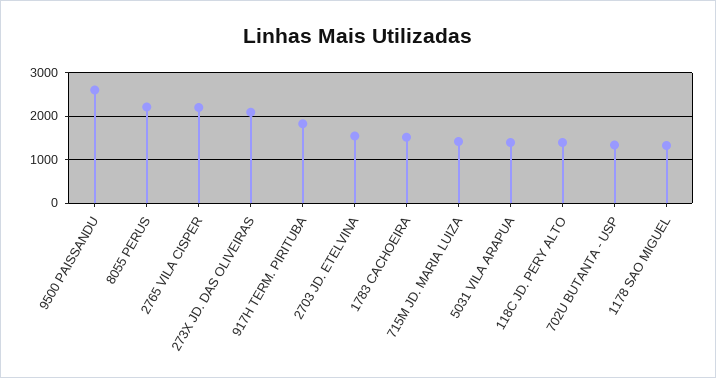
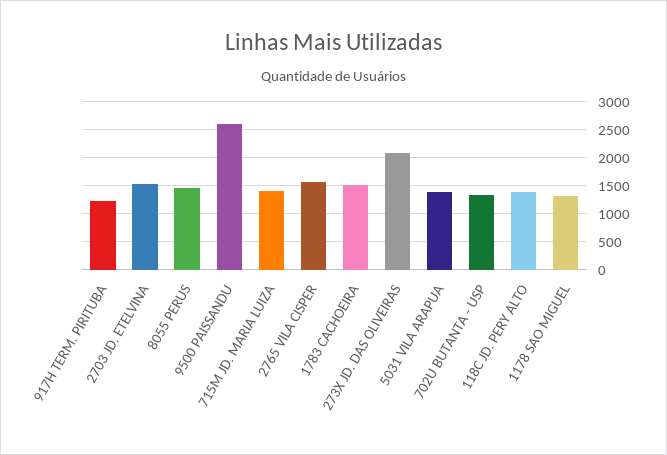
8055 PERUS: 2200 -> 1500
2765 VILA CISPER: 2200 -> 1500
917H TERM. PIRITUBA: 1800 -> 1250

